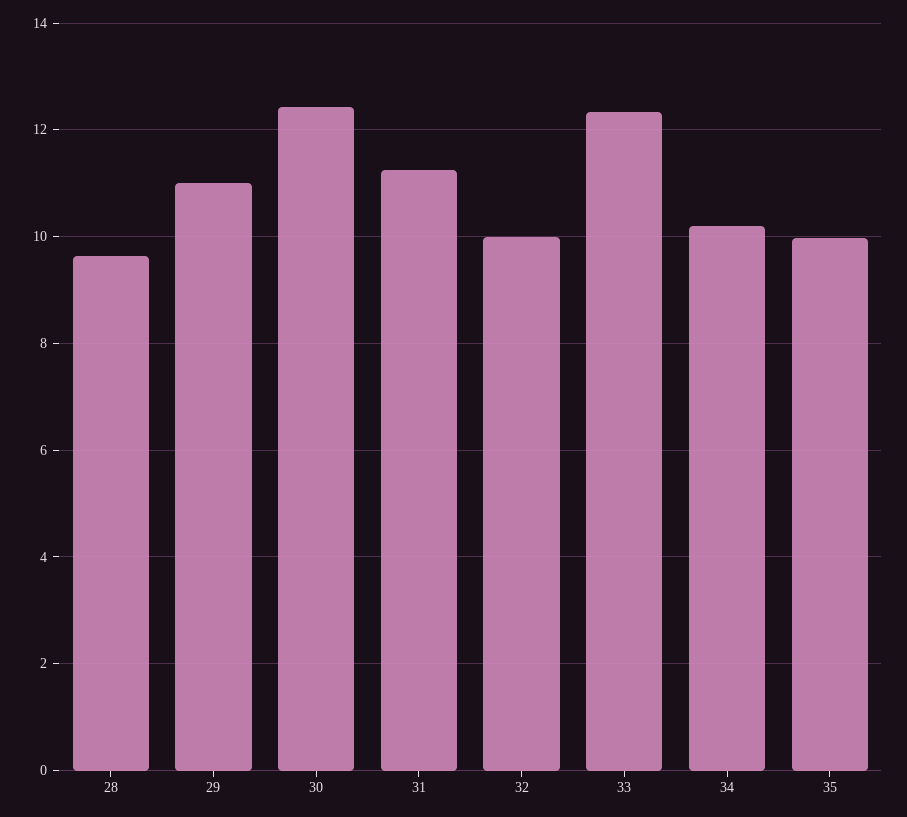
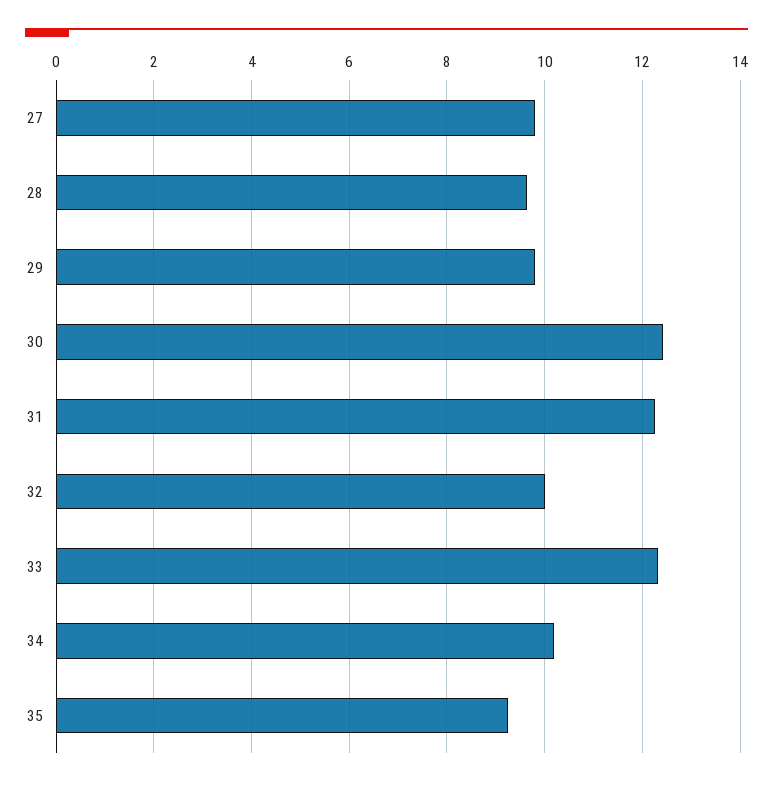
29: 11 -> 9.8
31: 11.2 -> 12.2
35: 10 -> 9.2
27: none -> 9.8

